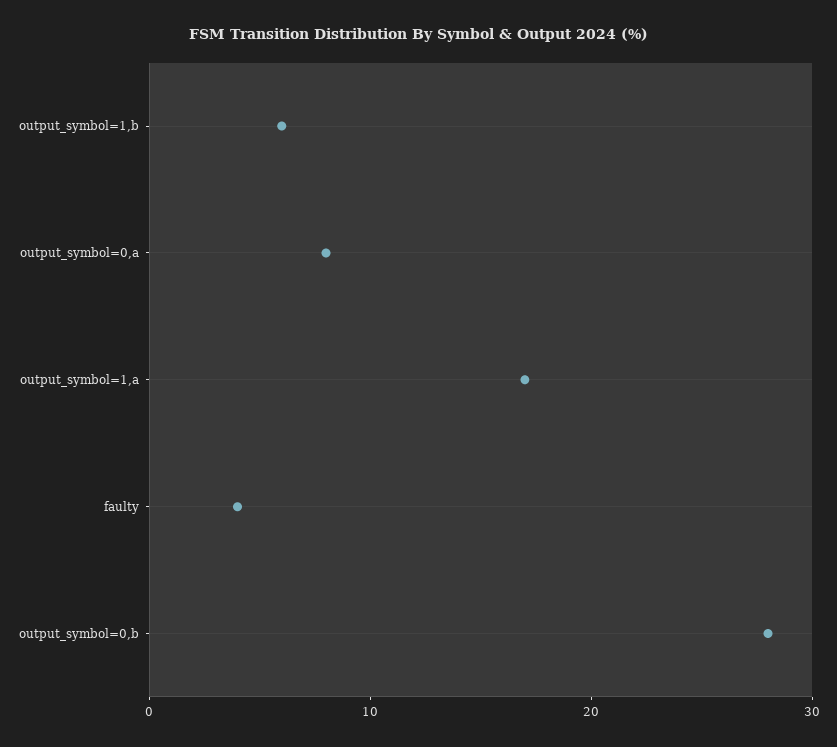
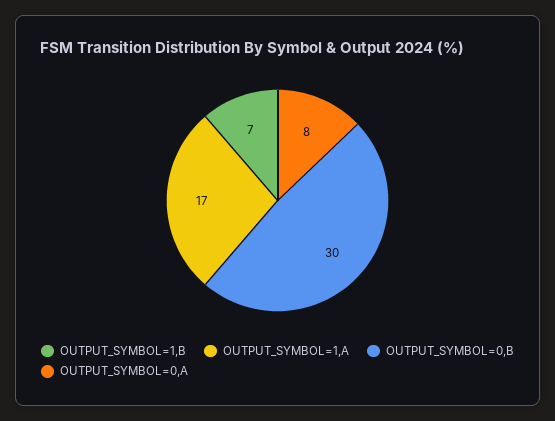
output_symbol=1,b: 6 -> 7
faulty: 4 -> none
output_symbol=0,b: 28 -> 30

